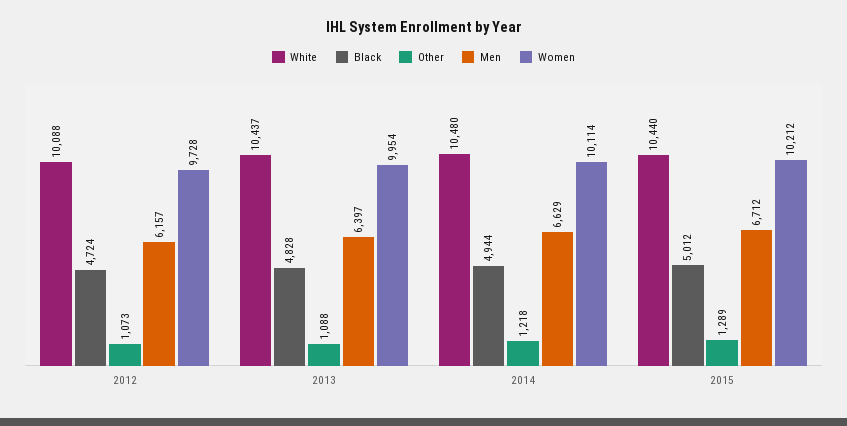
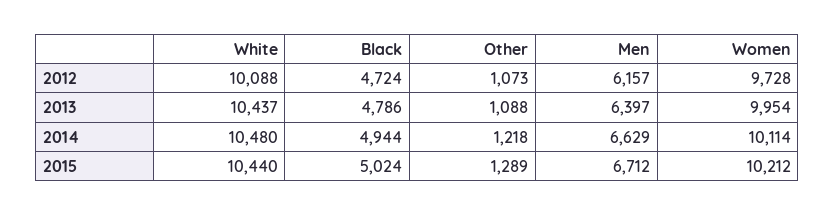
Black, 2013: 4828 -> 4786
Black, 2015: 5012 -> 5024

